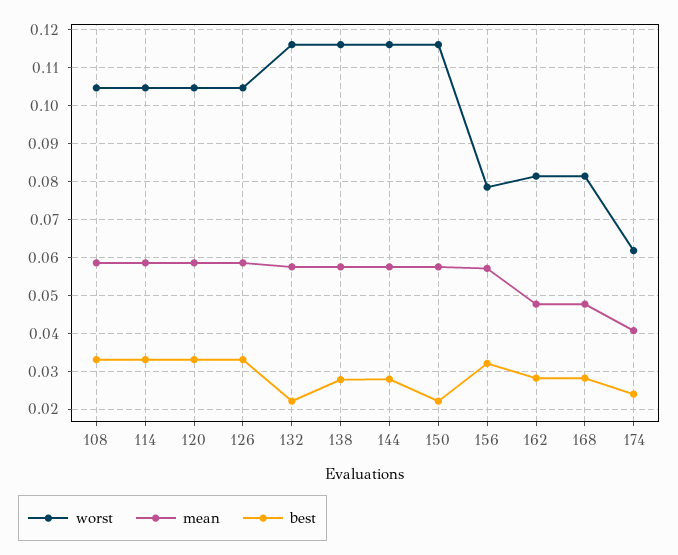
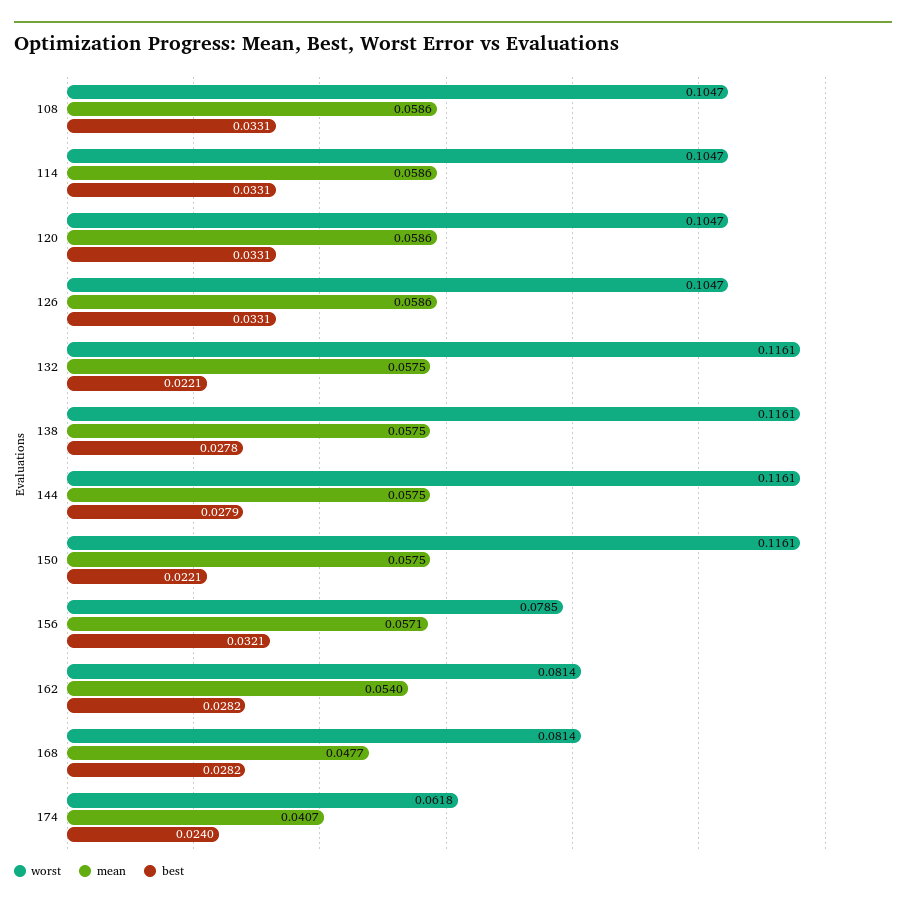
mean, 162: 0.048 -> 0.054

